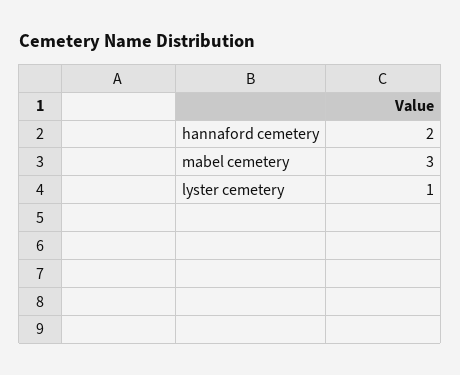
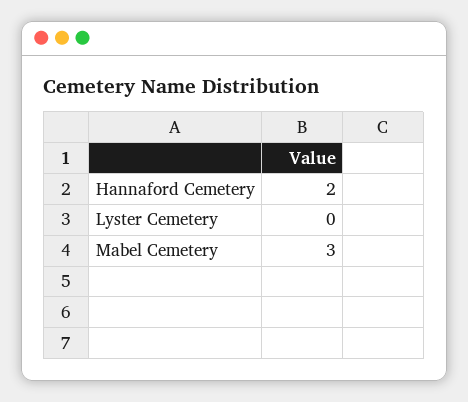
lyster cemetery: 1 -> 0

